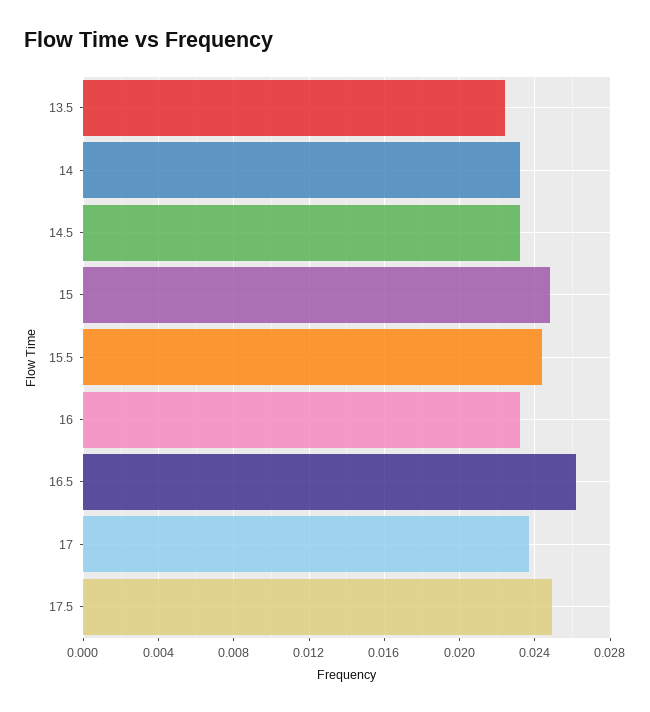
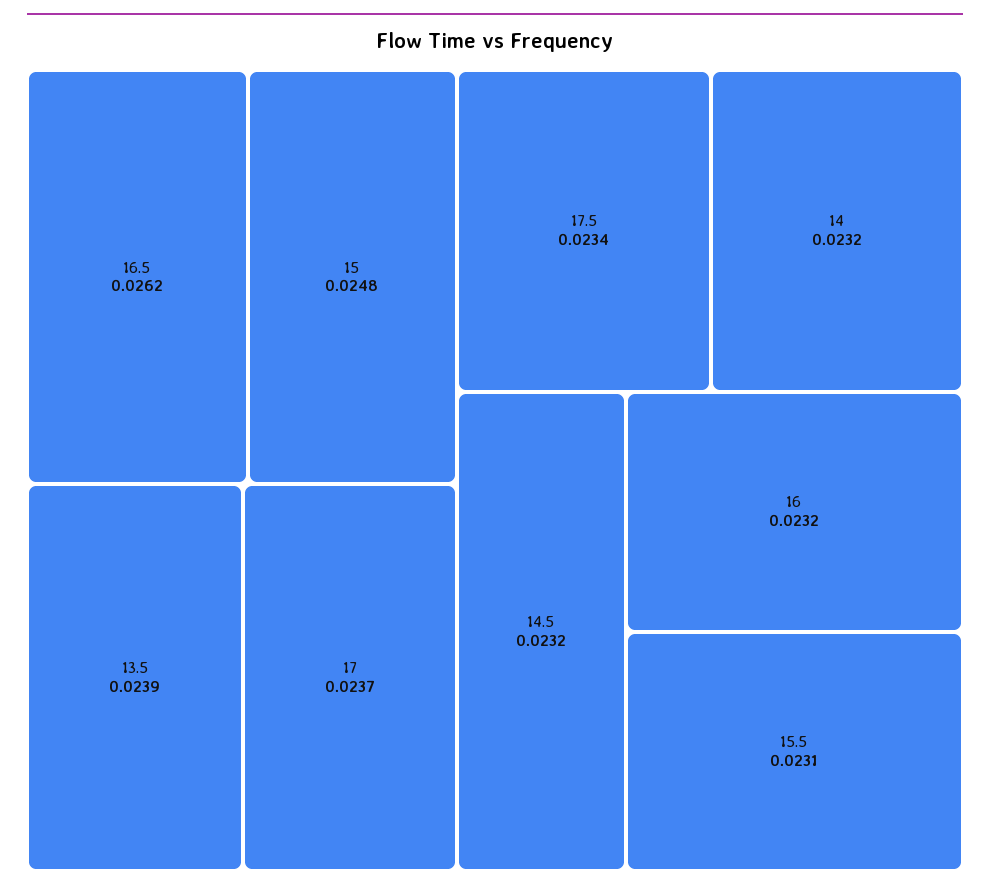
13.5: 0.0225 -> 0.0239
15.5: 0.0245 -> 0.0231
17.5: 0.025 -> 0.0234

